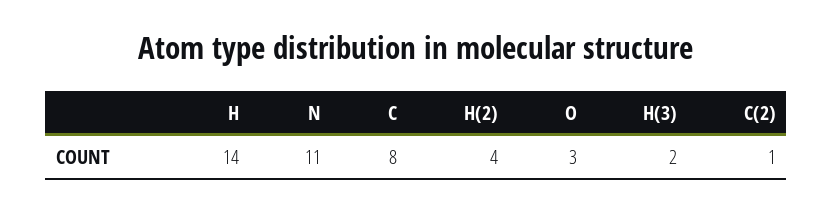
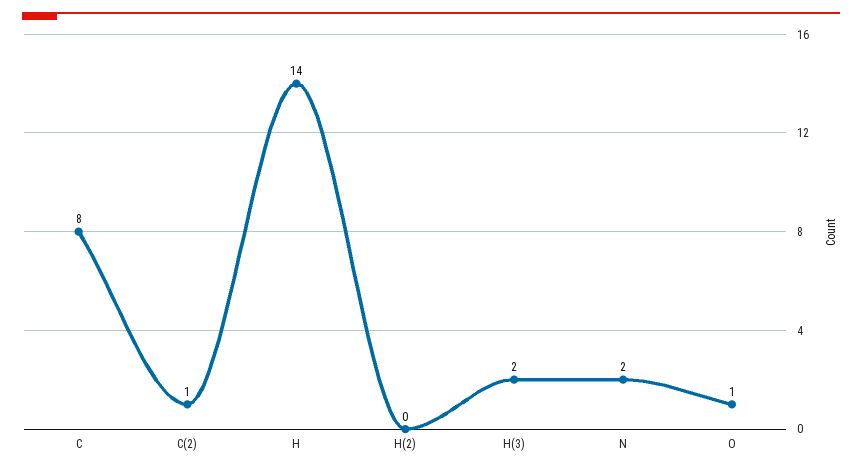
N: 11 -> 2
H(2): 4 -> 0
O: 3 -> 1

